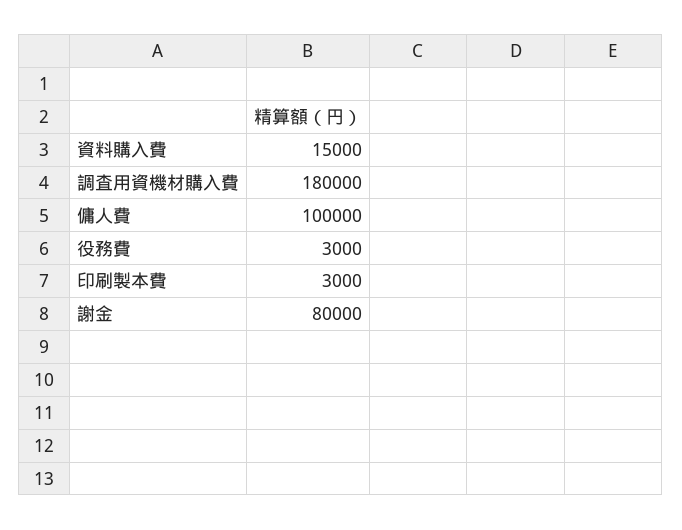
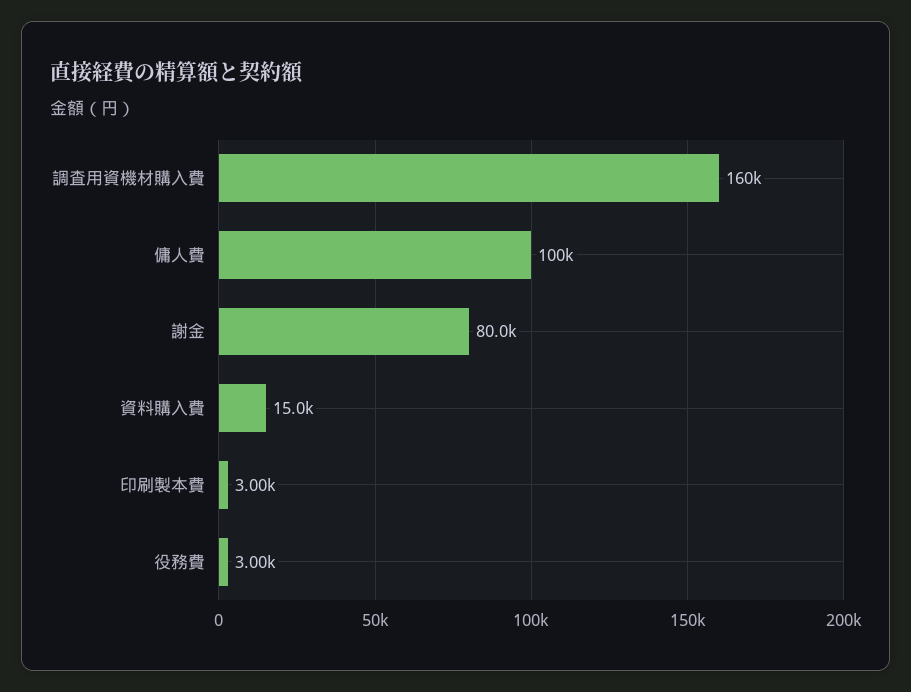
調査用資機材購入費: 180000 -> 160000

